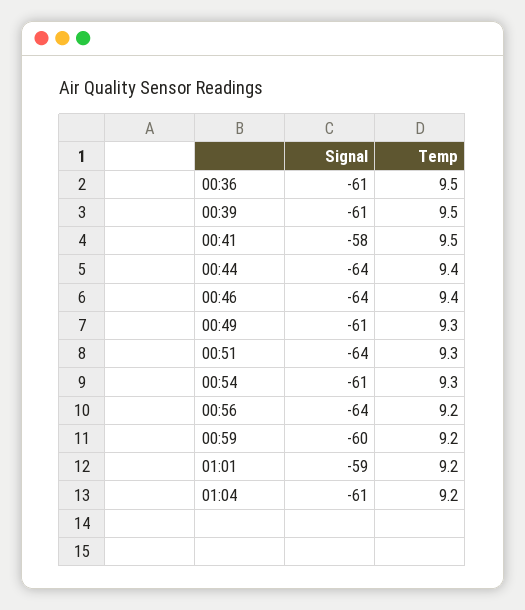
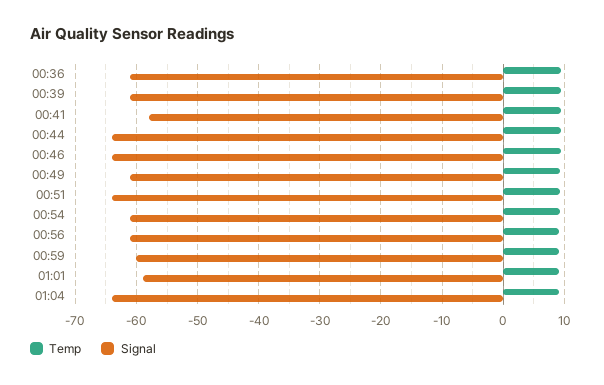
Signal, 00:56: -64 -> -61
Signal, 01:04: -61 -> -64

